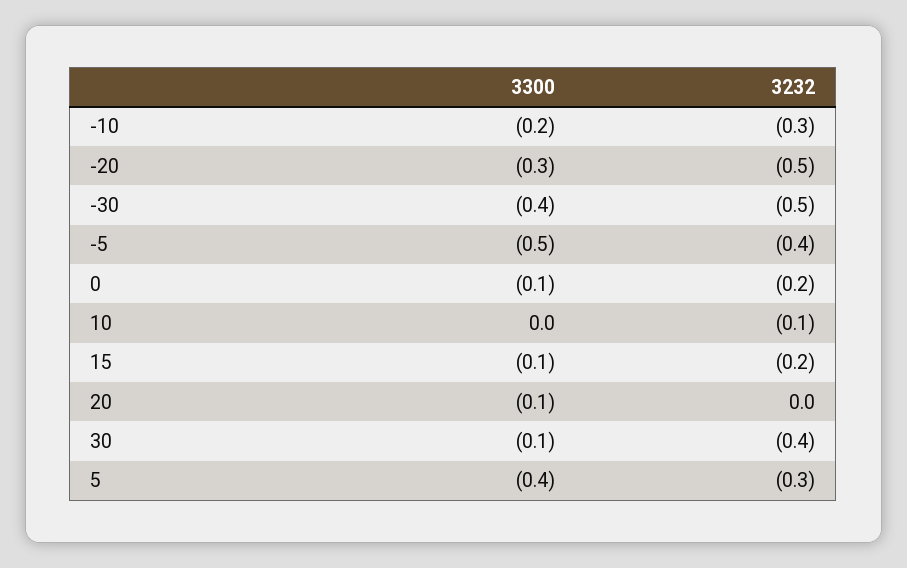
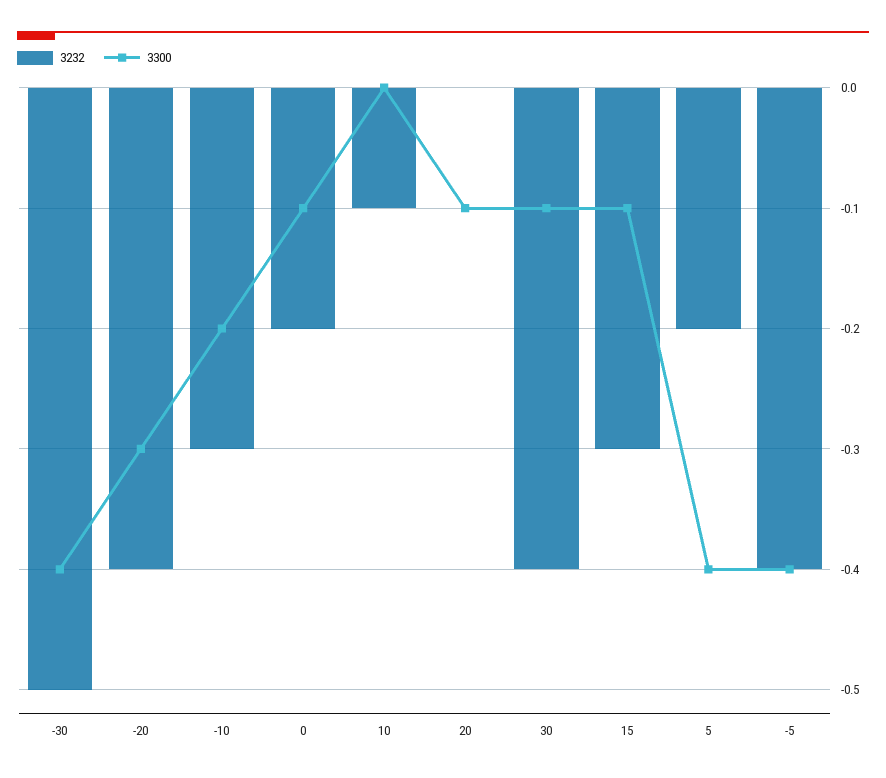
3232, -20: -0.5 -> -0.4
3300, -5: -0.5 -> -0.4
3232, 15: -0.2 -> -0.3
3232, 5: -0.3 -> -0.2

